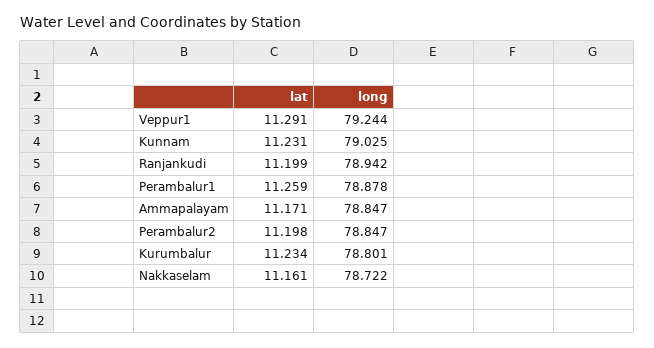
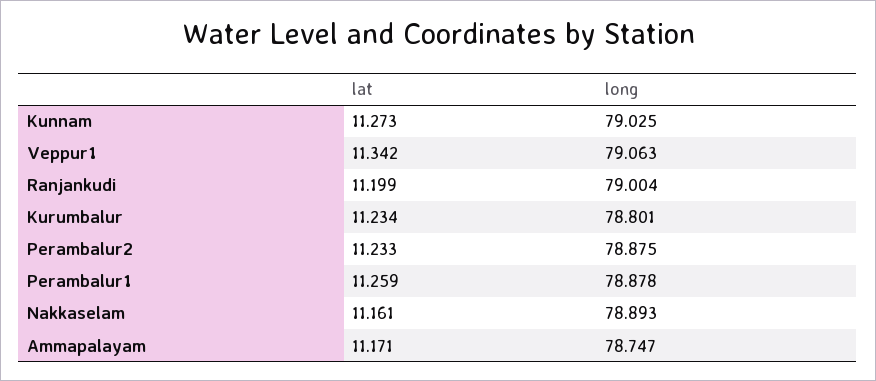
lat, Veppur1: 11.291 -> 11.342
long, Veppur1: 79.244 -> 79.063
lat, Kunnam: 11.231 -> 11.273
long, Ranjankudi: 78.942 -> 79.004
long, Ammapalayam: 78.847 -> 78.747
lat, Perambalur2: 11.198 -> 11.233
long, Perambalur2: 78.847 -> 78.875
long, Nakkaselam: 78.722 -> 78.893

